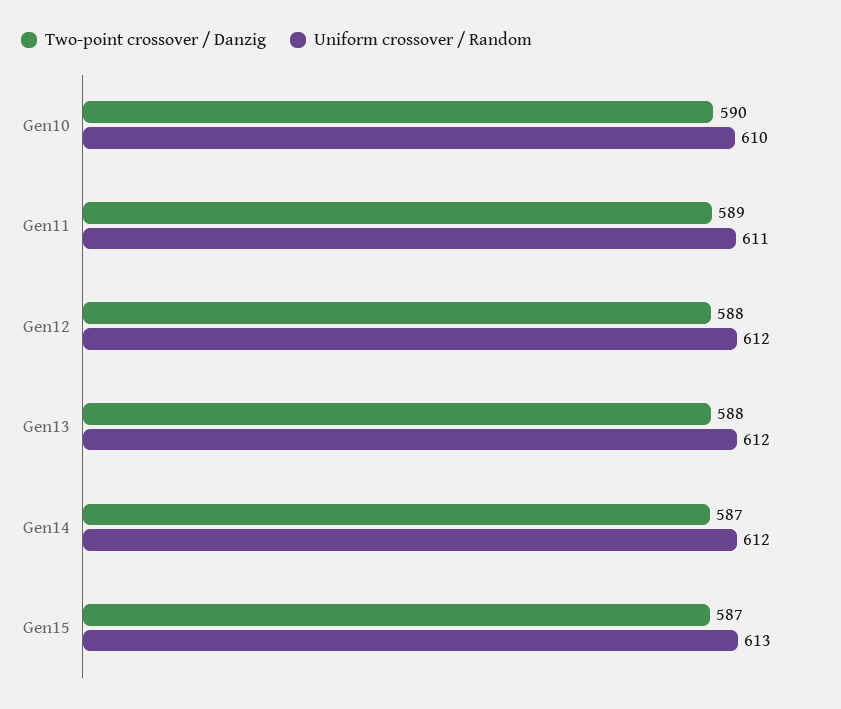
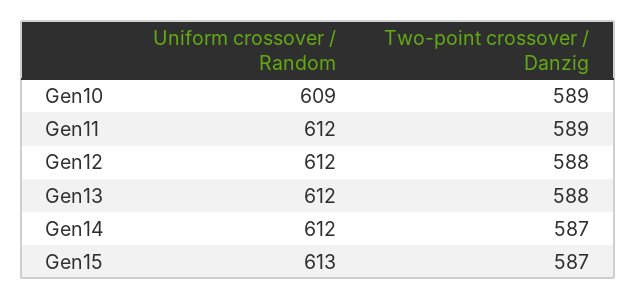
Two-point crossover / Danzig, Gen10: 590 -> 589
Uniform crossover / Random, Gen10: 610 -> 609
Uniform crossover / Random, Gen11: 611 -> 612

